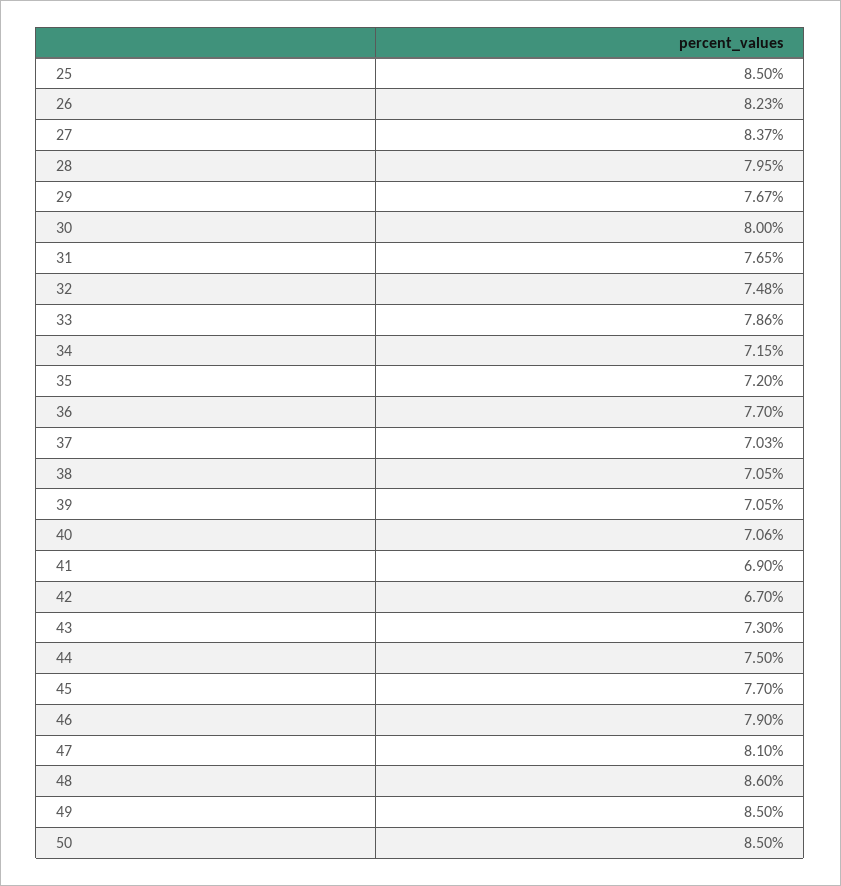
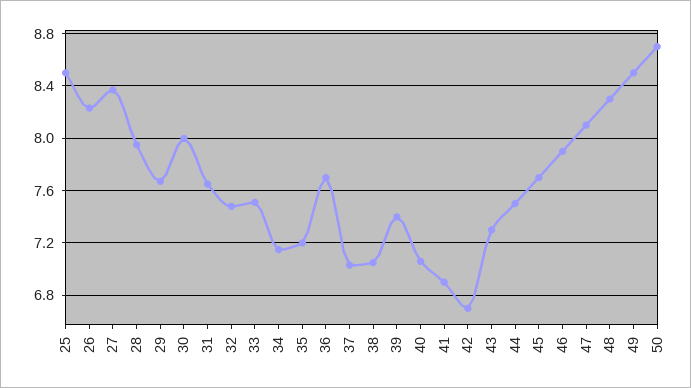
33: 7.86 -> 7.5
39: 7.05 -> 7.4
48: 8.6 -> 8.3
50: 8.5 -> 8.7

